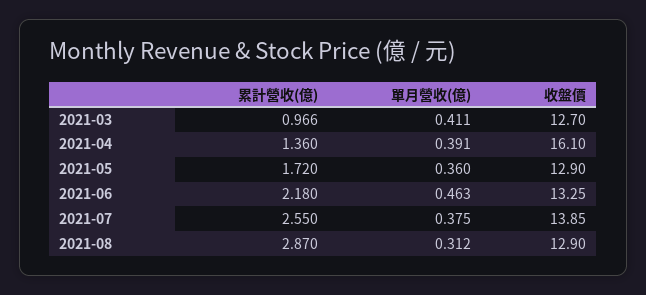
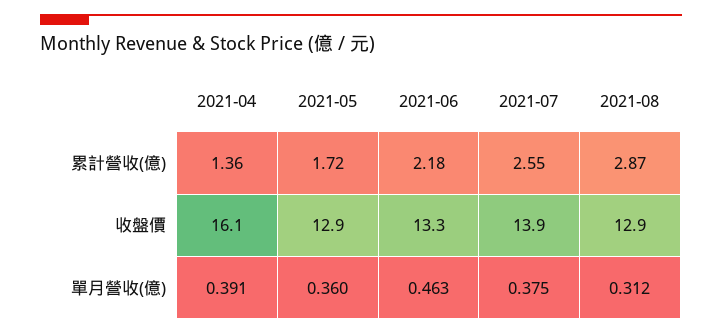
累計營收(億), 2021-03: 0.966 -> none
單月營收(億), 2021-03: 0.411 -> none
收盤價, 2021-03: 12.7 -> none

